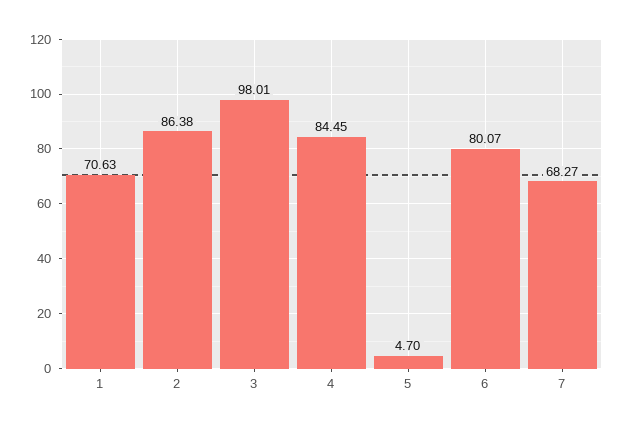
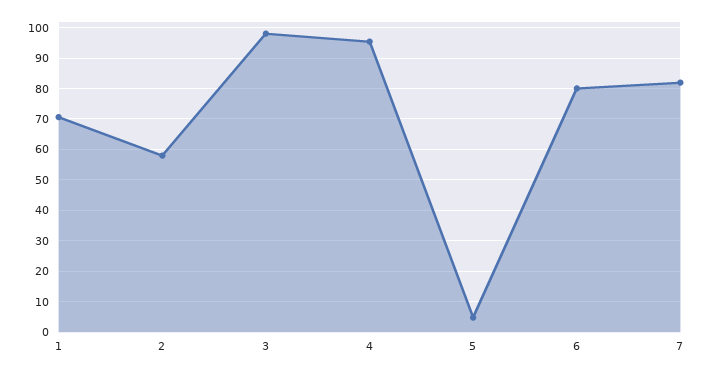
2: 86.38 -> 58
4: 84.45 -> 96
7: 68.27 -> 82

